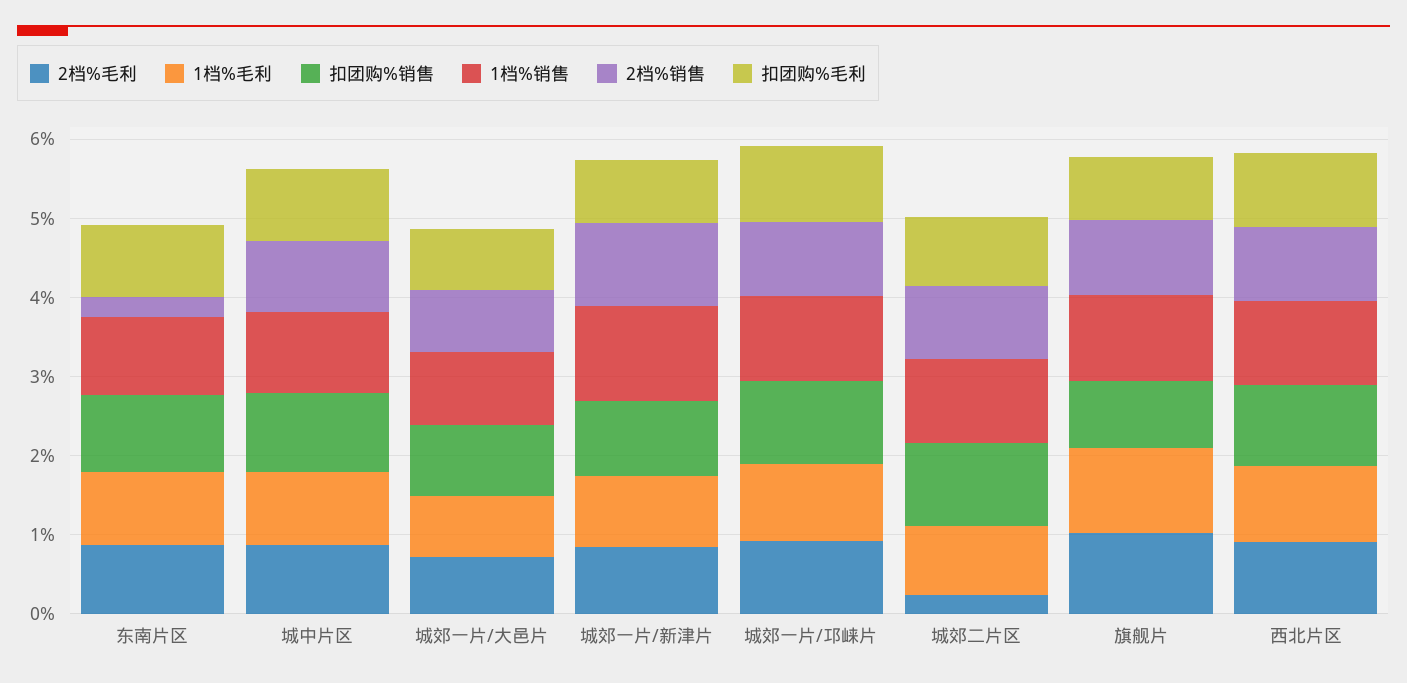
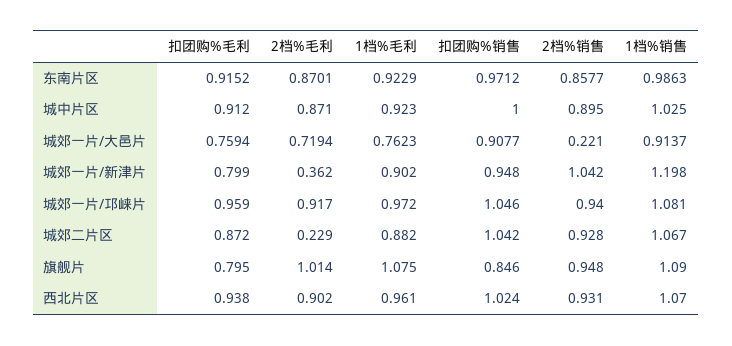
2档%销售, 东南片区: 0.2 -> 0.8577
2档%销售, 城郊一片/大邑片: 0.8 -> 0.221
2档%毛利, 城郊一片/新津片: 0.8 -> 0.362

